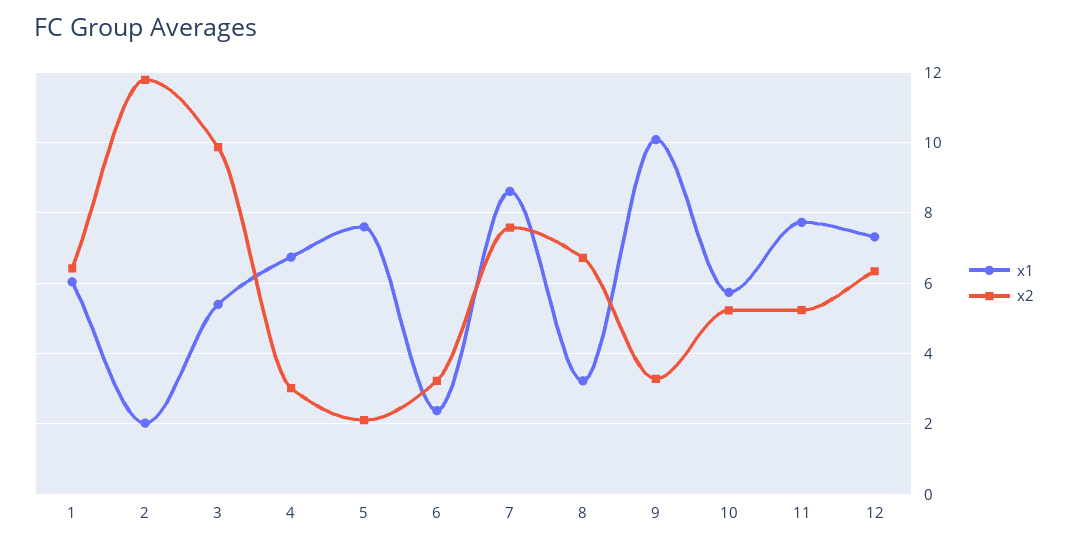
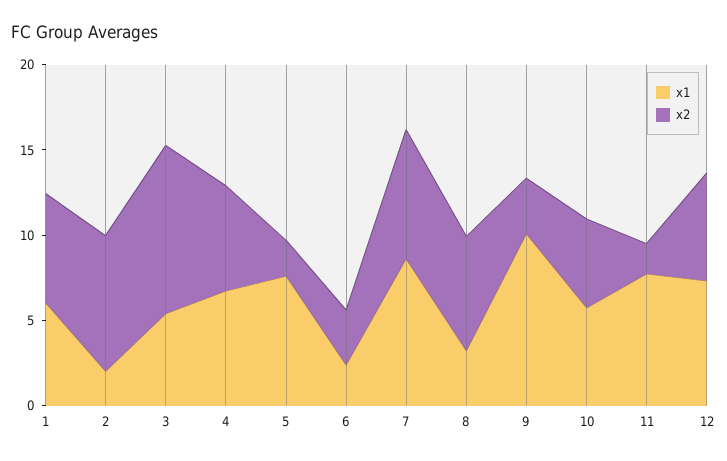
x2, 2: 11.8 -> 8
x2, 4: 3 -> 6
x2, 11: 5.2 -> 2

